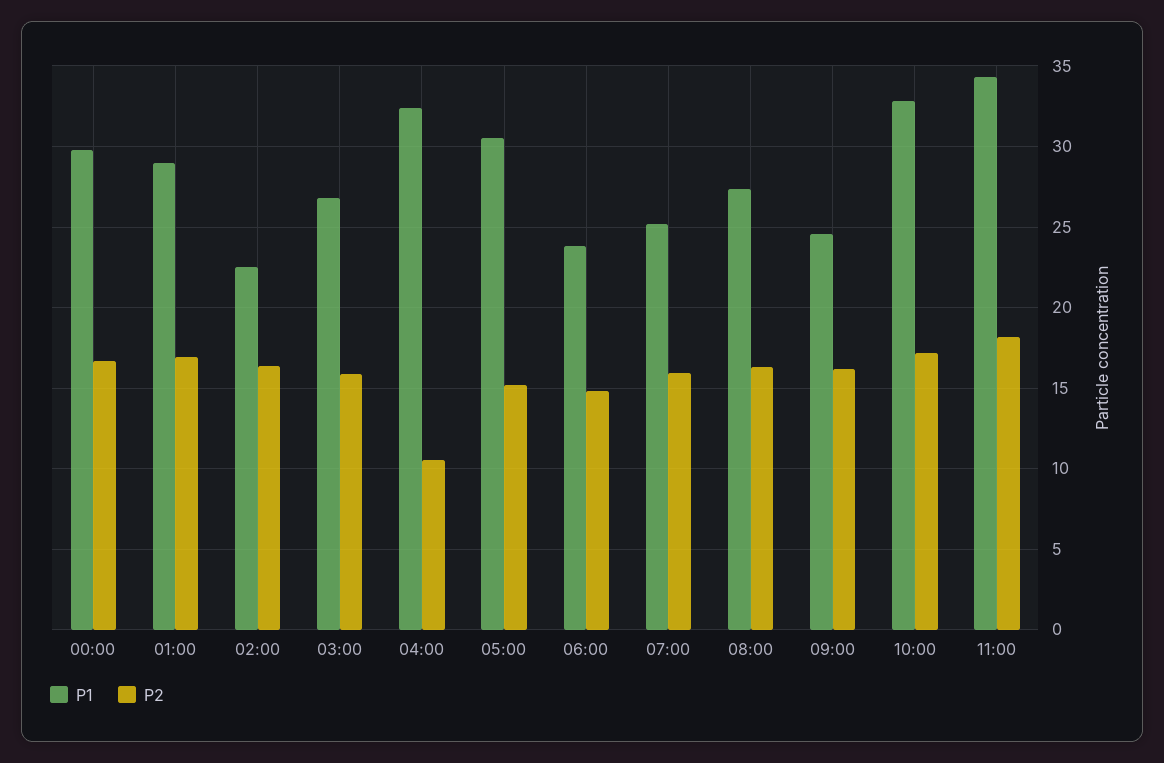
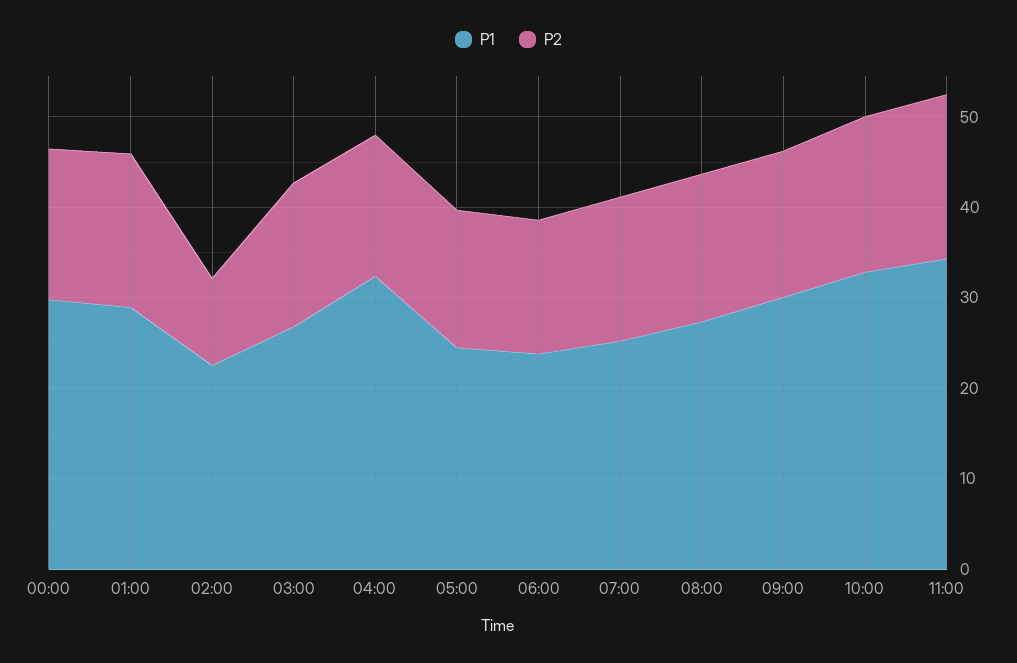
P2, 02:00: 16.5 -> 10
P2, 04:00: 10.5 -> 16
P1, 05:00: 30.5 -> 24
P1, 09:00: 24.5 -> 30

